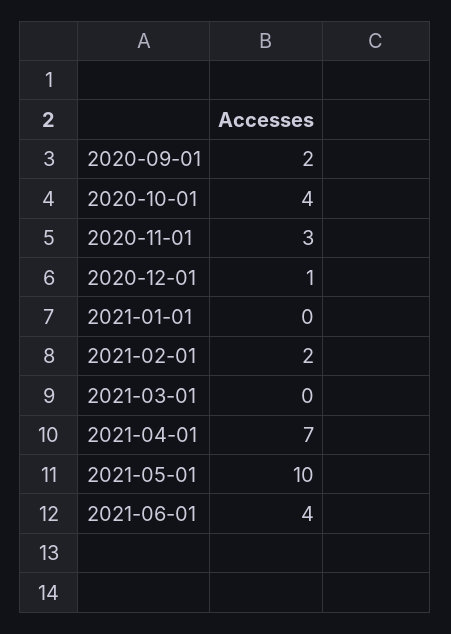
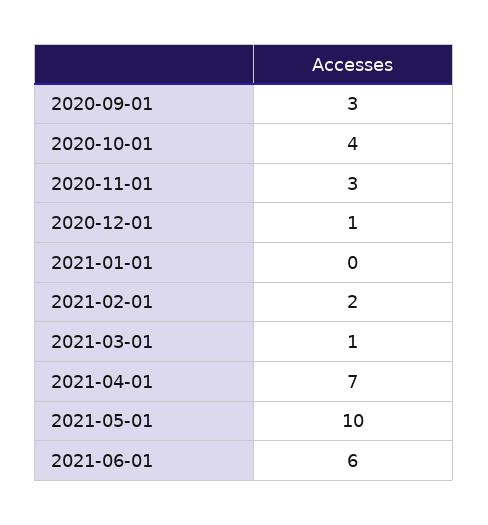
2020-09-01: 2 -> 3
2021-03-01: 0 -> 1
2021-06-01: 4 -> 6

